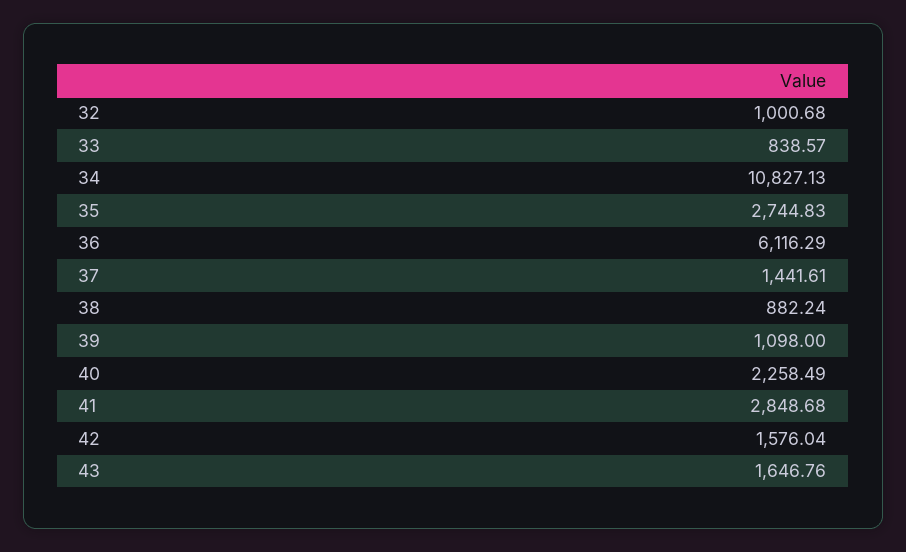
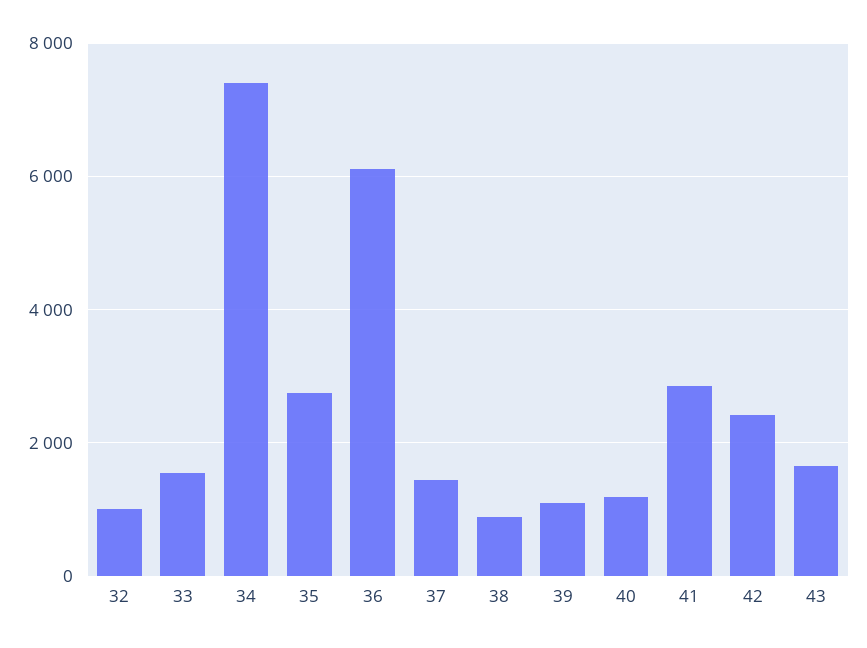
33: 838.57 -> 1600
34: 10827.13 -> 7400
40: 2258.49 -> 1200
42: 1576.04 -> 2400

